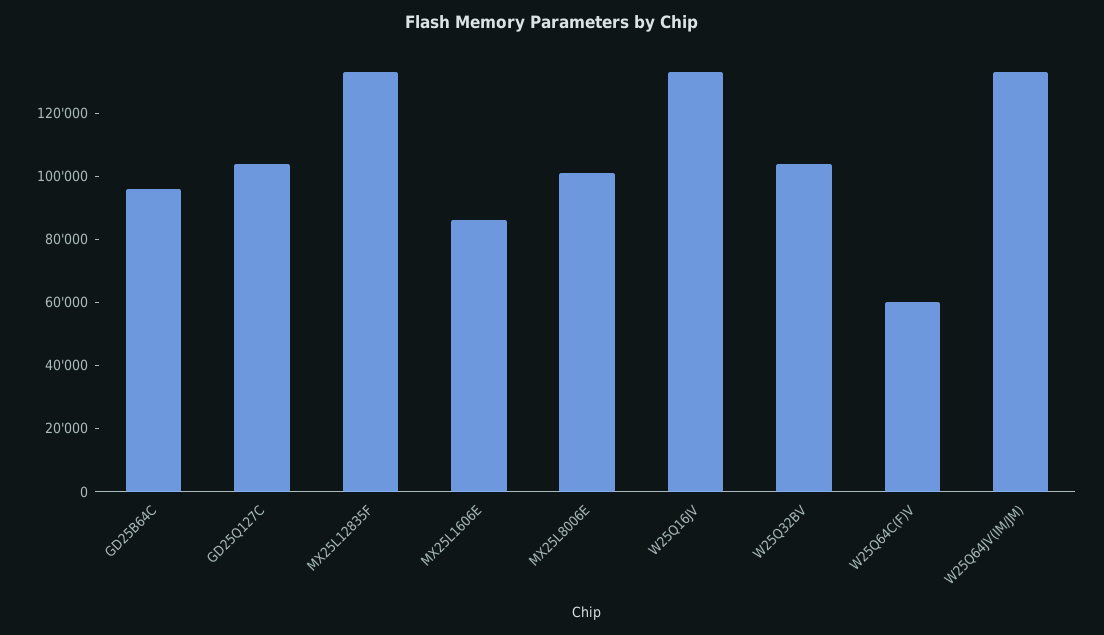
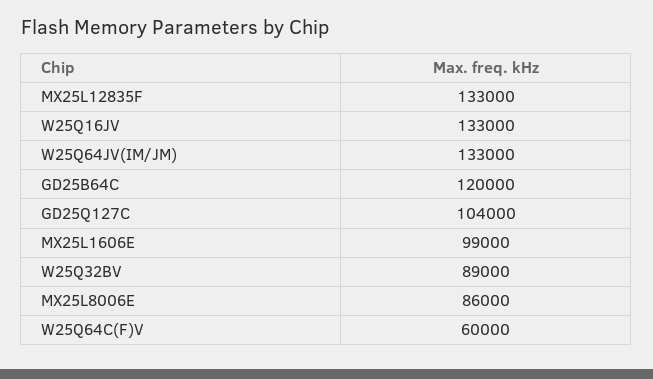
GD25B64C: 95000 -> 120000
MX25L1606E: 85000 -> 99000
MX25L8006E: 100000 -> 86000
W25Q32BV: 105000 -> 89000

